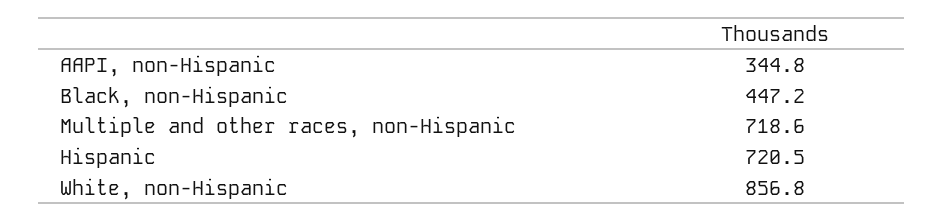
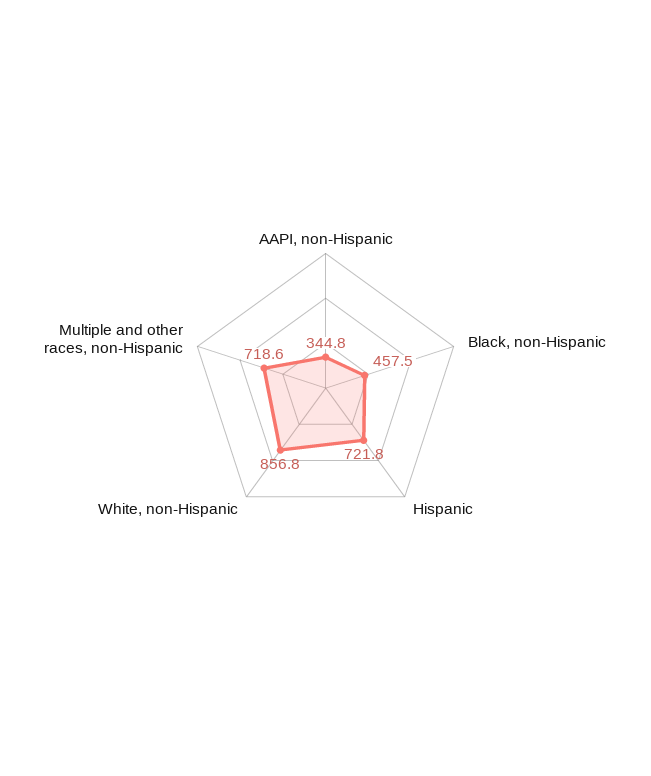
Black, non-Hispanic: 447.2 -> 457.5
Hispanic: 720.5 -> 721.8

